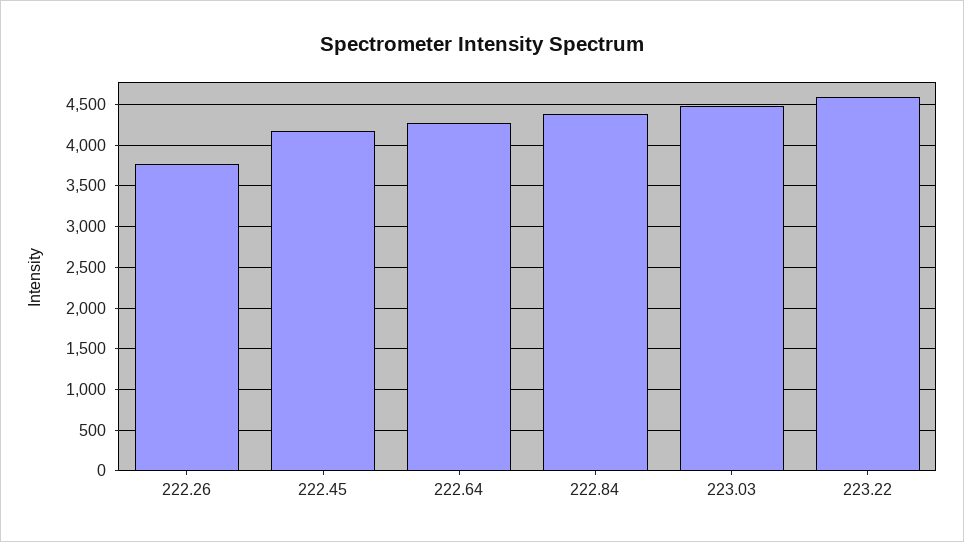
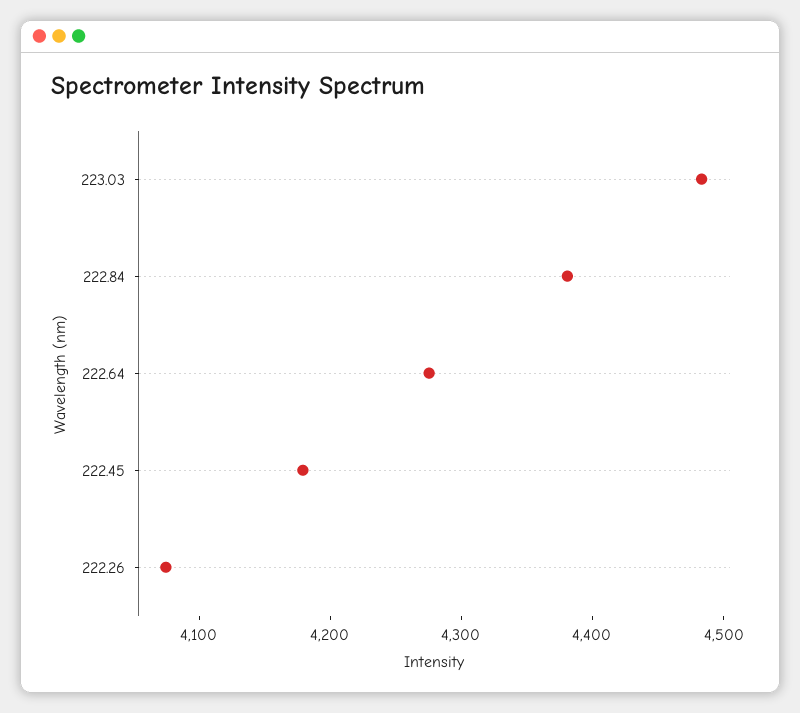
222.26: 3800 -> 4080
223.22: 4600 -> none

